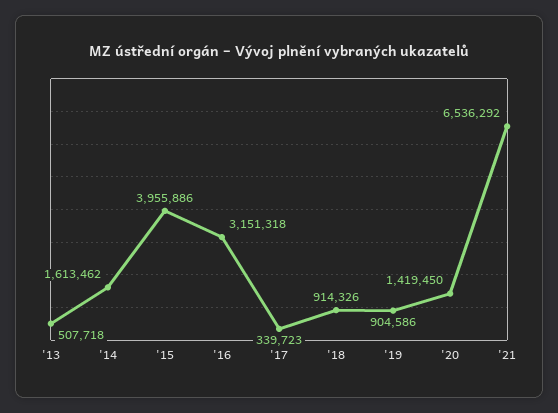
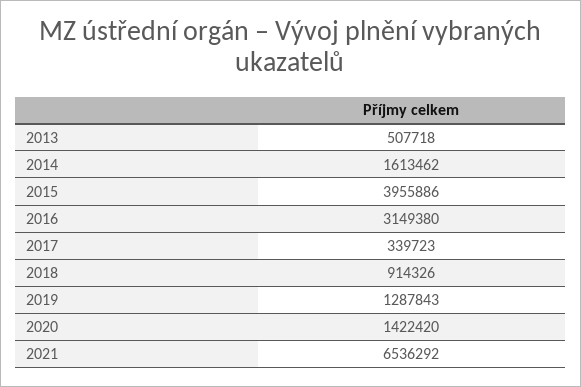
'16: 3151318 -> 3149380
'19: 904586 -> 1287843
'20: 1419450 -> 1422420

